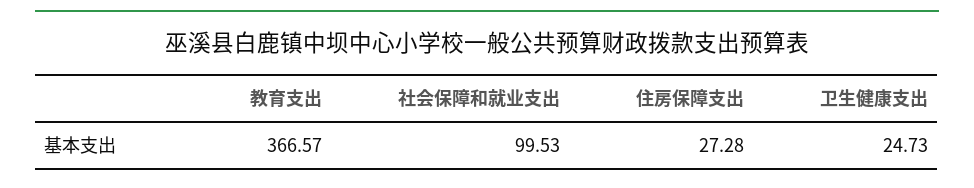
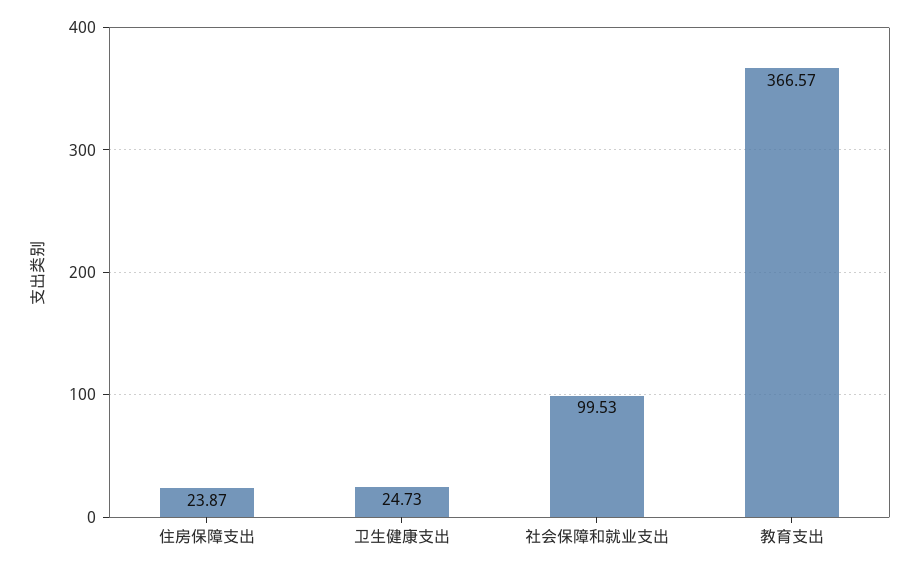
住房保障支出: 27.28 -> 23.87

